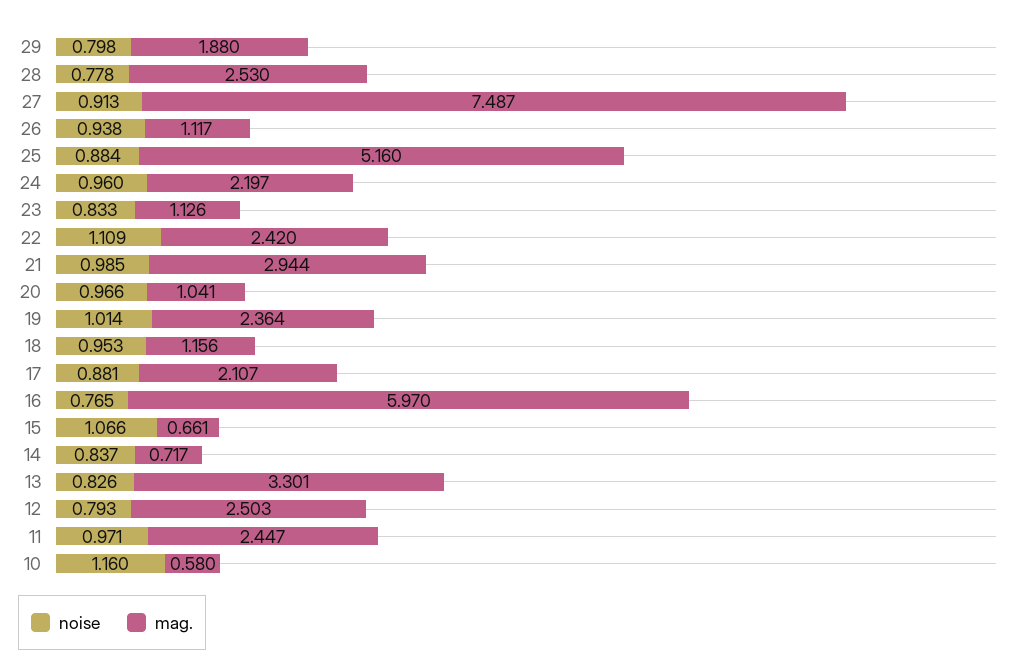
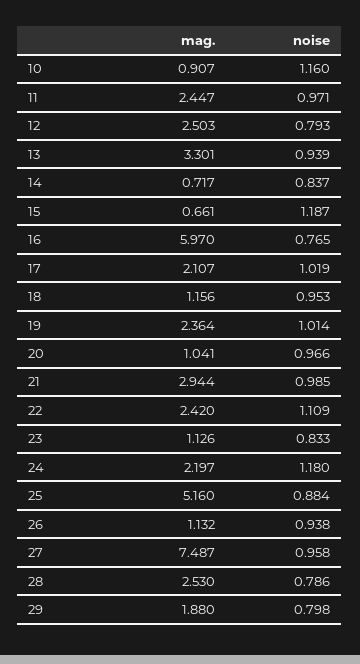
noise, 28: 0.778 -> 0.786
noise, 27: 0.913 -> 0.958
mag., 26: 1.117 -> 1.132
noise, 24: 0.96 -> 1.18
noise, 17: 0.881 -> 1.019
noise, 15: 1.066 -> 1.187
noise, 13: 0.826 -> 0.939
mag., 10: 0.58 -> 0.907

